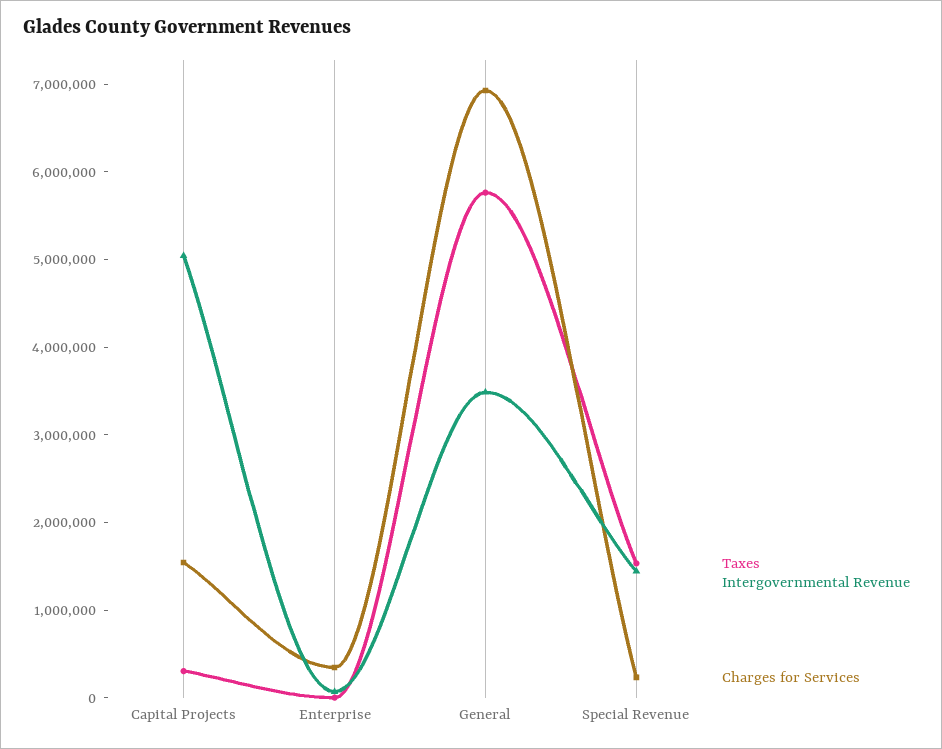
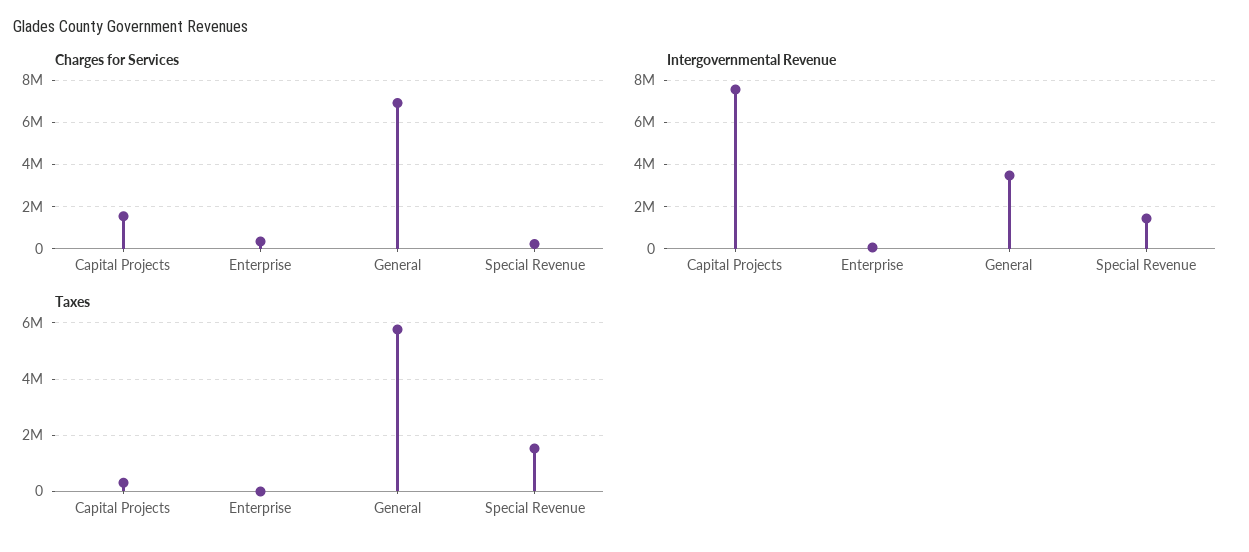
Intergovernmental Revenue, Capital Projects: 5000000 -> 7500000

